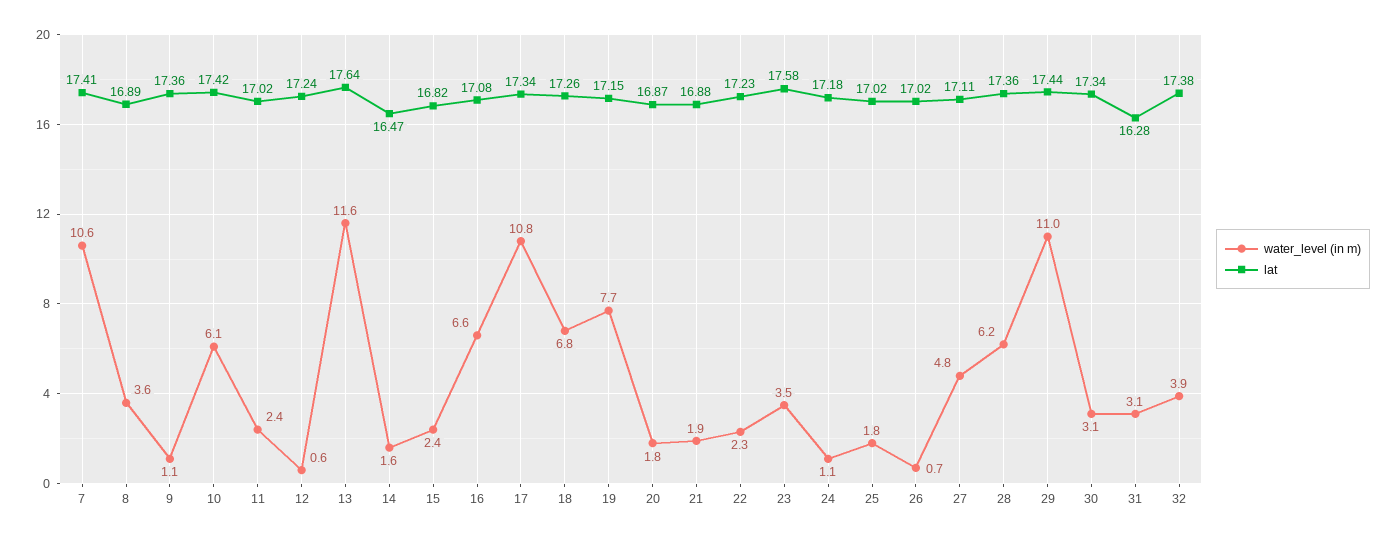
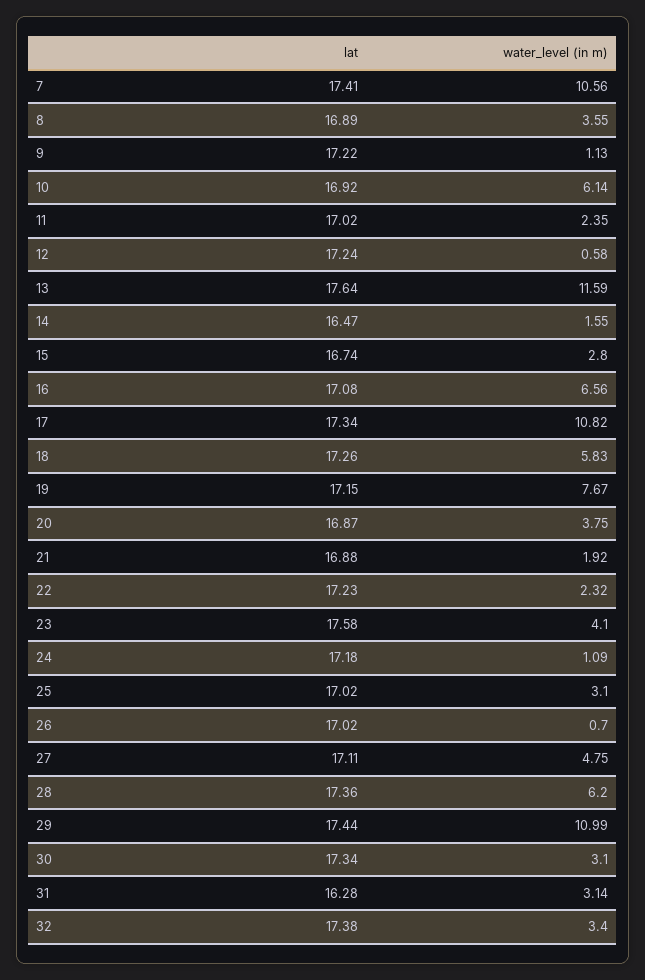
lat, 9: 17.36 -> 17.22
lat, 10: 17.42 -> 16.92
water_level (in m), 15: 2.4 -> 2.8
lat, 15: 16.82 -> 16.74
water_level (in m), 18: 6.8 -> 5.83
water_level (in m), 20: 1.8 -> 3.75
water_level (in m), 23: 3.5 -> 4.1
water_level (in m), 25: 1.8 -> 3.1
water_level (in m), 32: 3.9 -> 3.4

